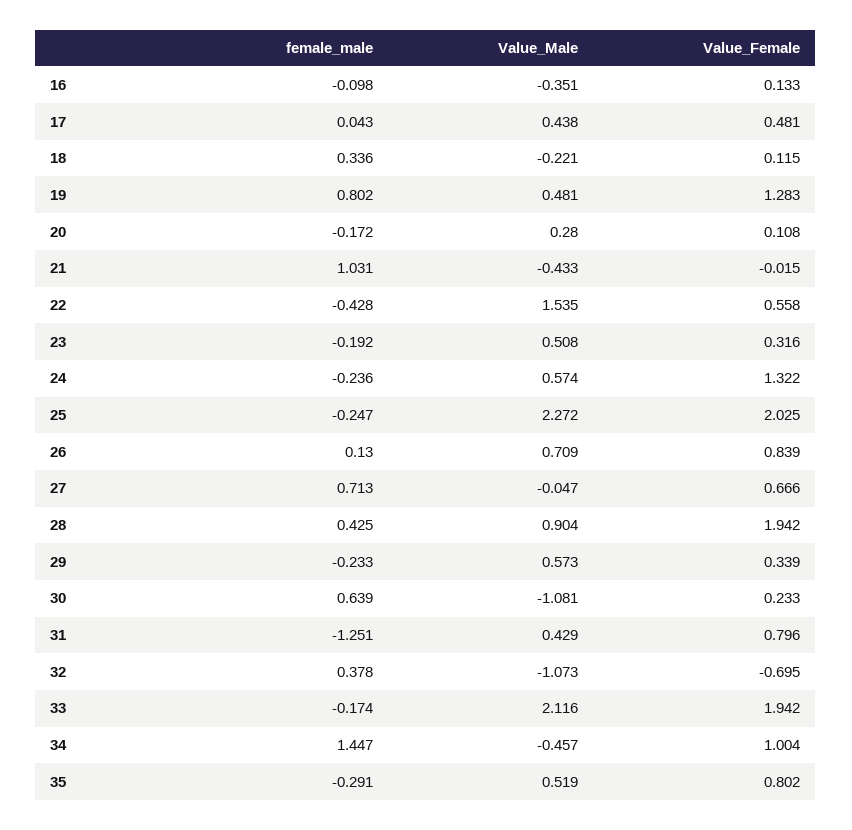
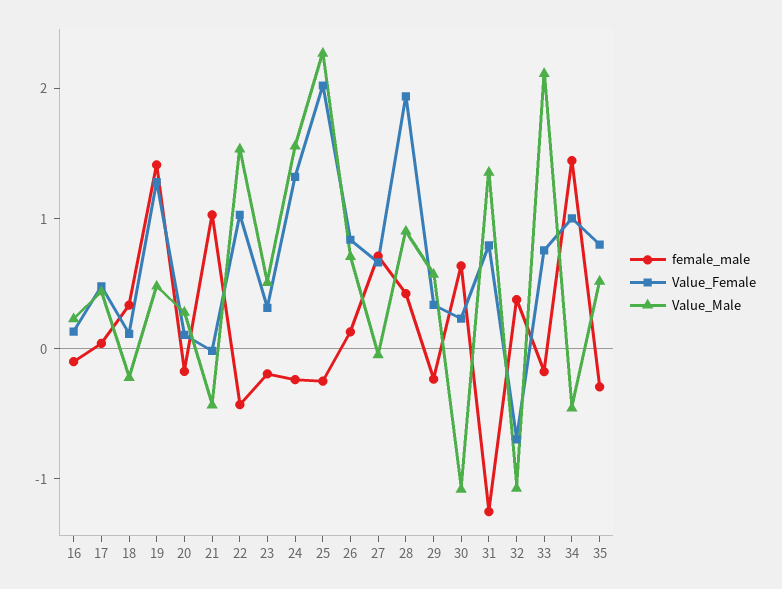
Value_Male, 16: -0.351 -> 0.2
female_male, 19: 0.802 -> 1.4
Value_Female, 22: 0.558 -> 1
Value_Male, 24: 0.574 -> 1.6
Value_Male, 31: 0.429 -> 1.4
Value_Female, 33: 1.942 -> 0.8

